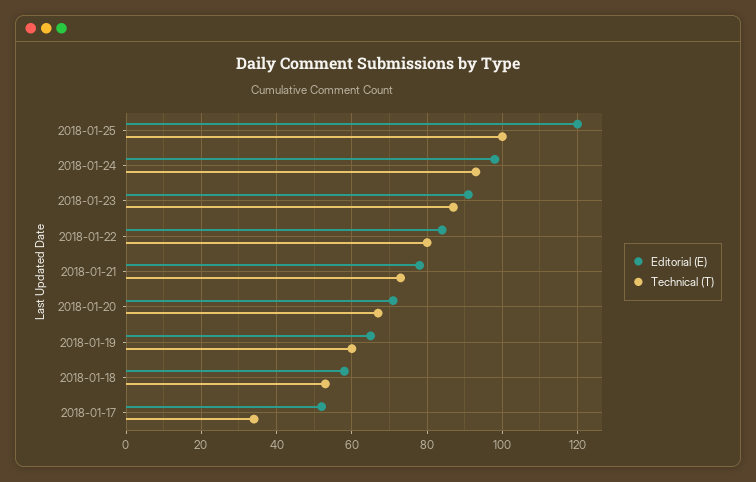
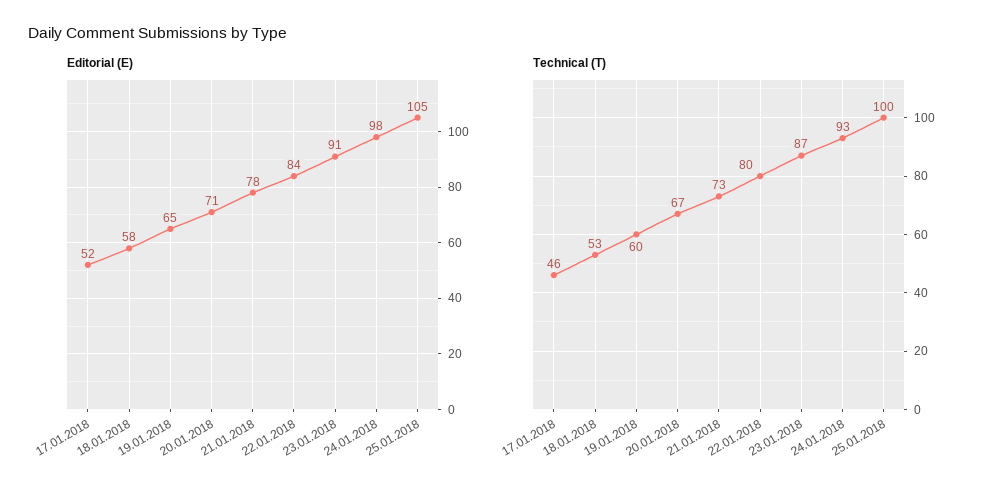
Editorial (E), 2018-01-25: 120 -> 105
Technical (T), 2018-01-17: 35 -> 46

